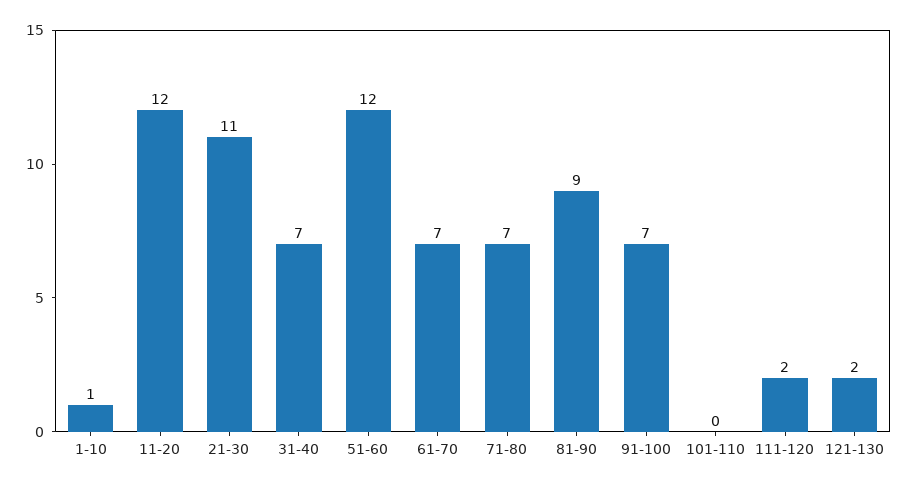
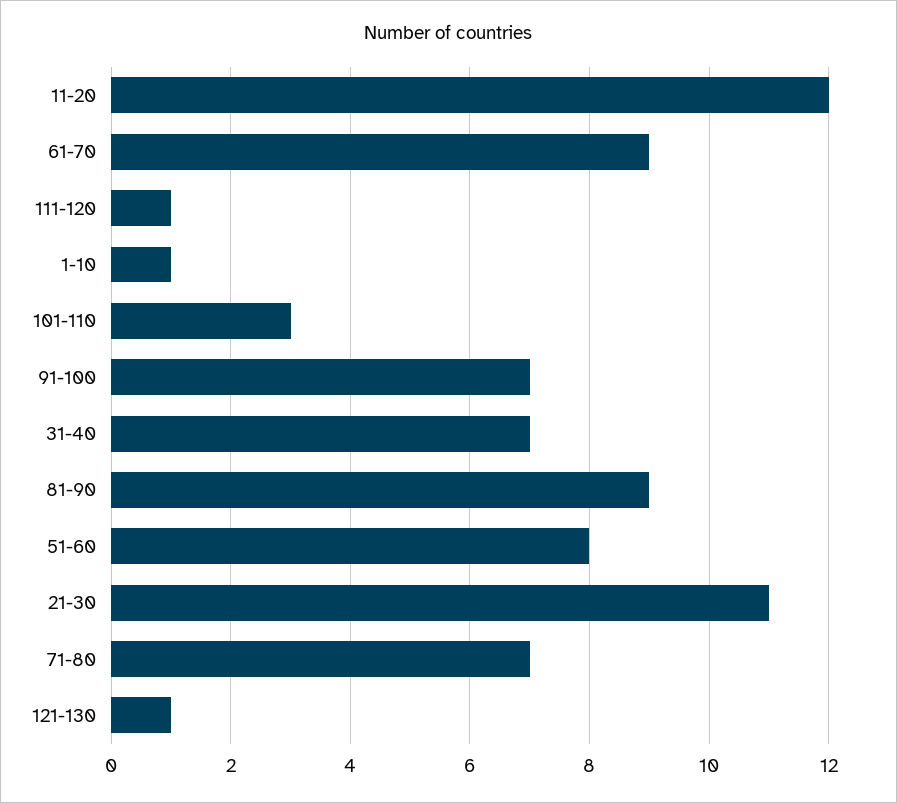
51-60: 12 -> 8
61-70: 7 -> 9
101-110: 0 -> 3
111-120: 2 -> 1
121-130: 2 -> 1

